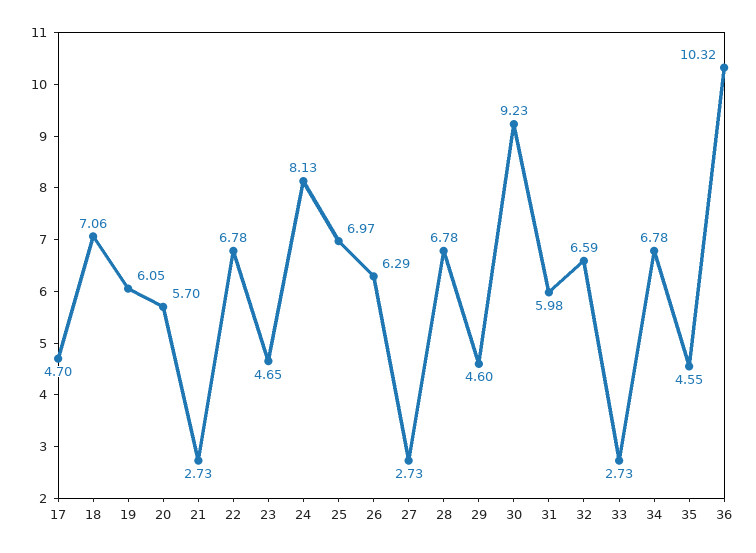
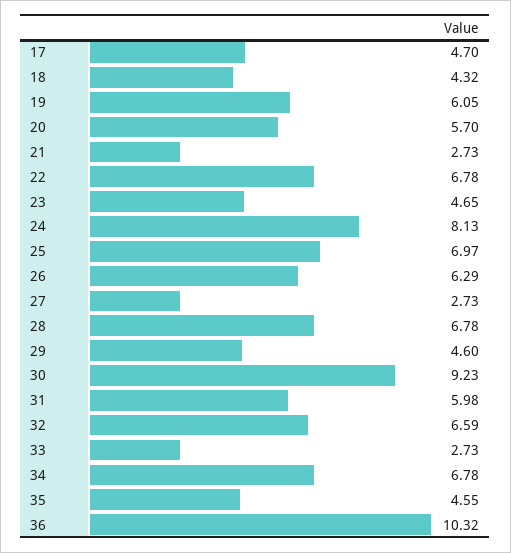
18: 7.06 -> 4.32

